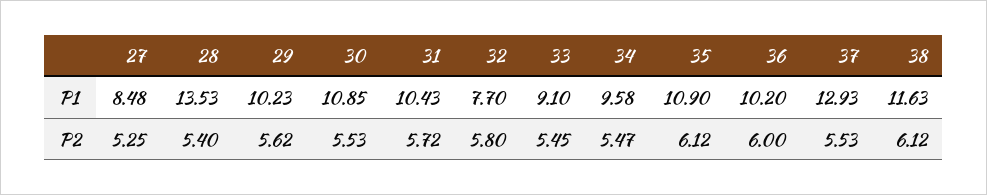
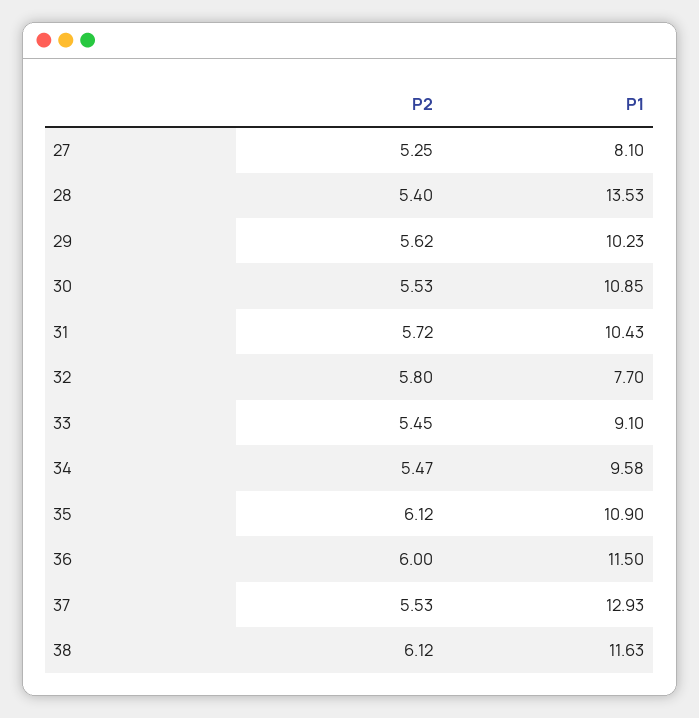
27, P1: 8.48 -> 8.1
36, P1: 10.2 -> 11.5

